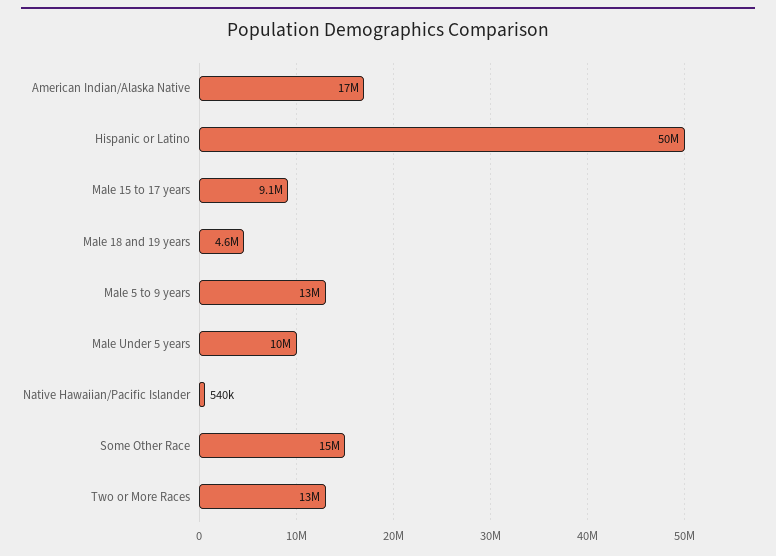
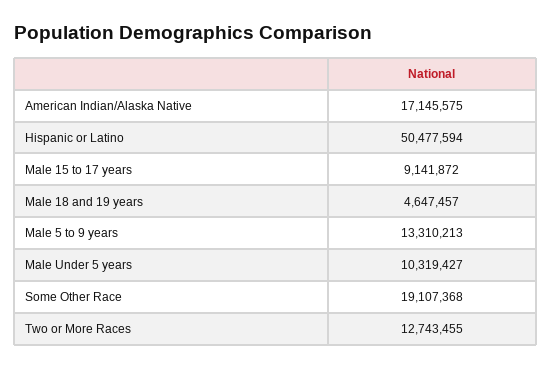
Native Hawaiian/Pacific Islander: 540000 -> none
Some Other Race: 15000000 -> 19107368

